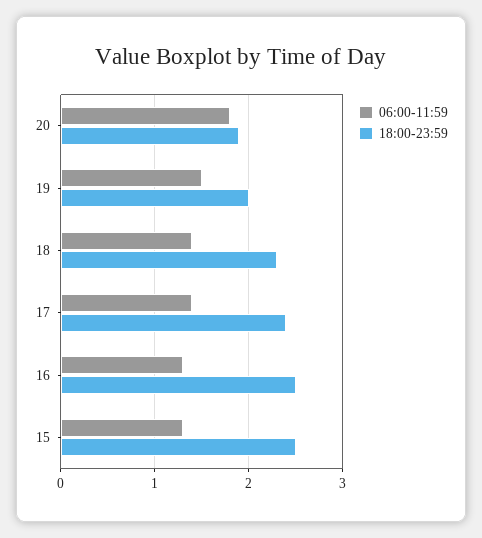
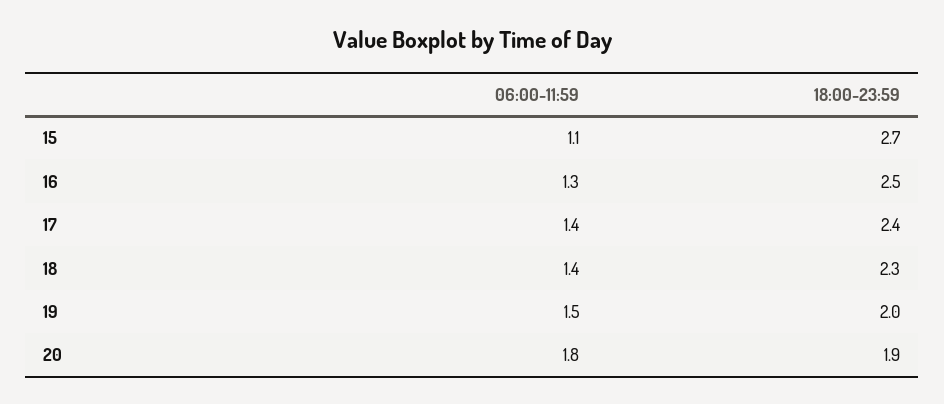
06:00-11:59, 15: 1.3 -> 1.1
18:00-23:59, 15: 2.5 -> 2.7

